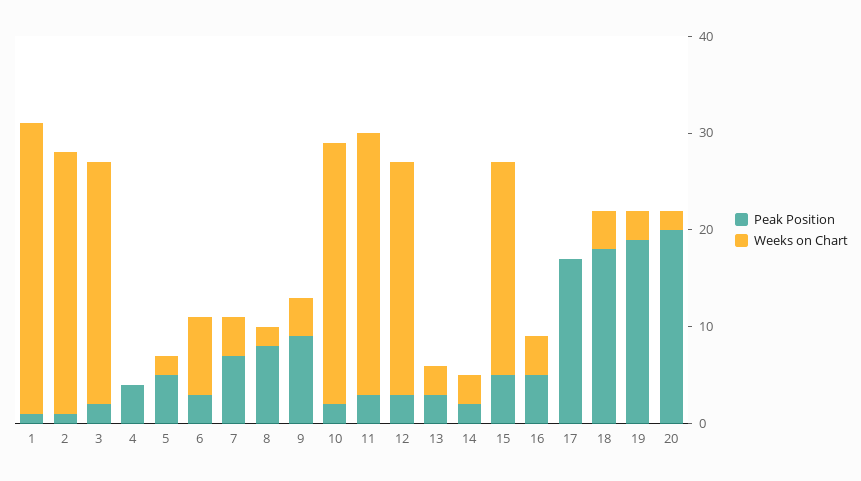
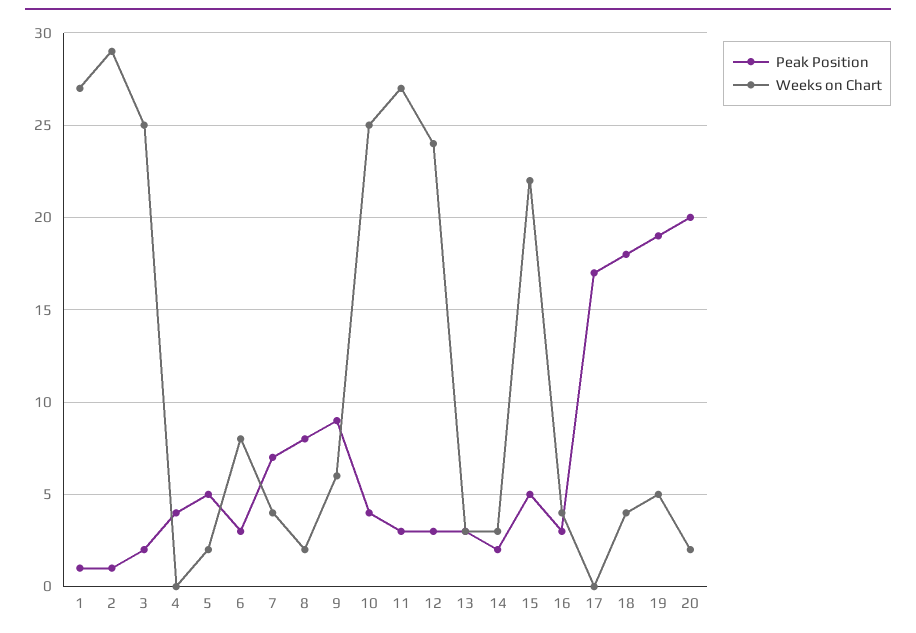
Weeks on Chart, 1: 30 -> 27
Weeks on Chart, 2: 27 -> 29
Weeks on Chart, 9: 4 -> 6
Peak Position, 10: 2 -> 4
Weeks on Chart, 10: 27 -> 25
Peak Position, 16: 5 -> 3
Weeks on Chart, 19: 3 -> 5

